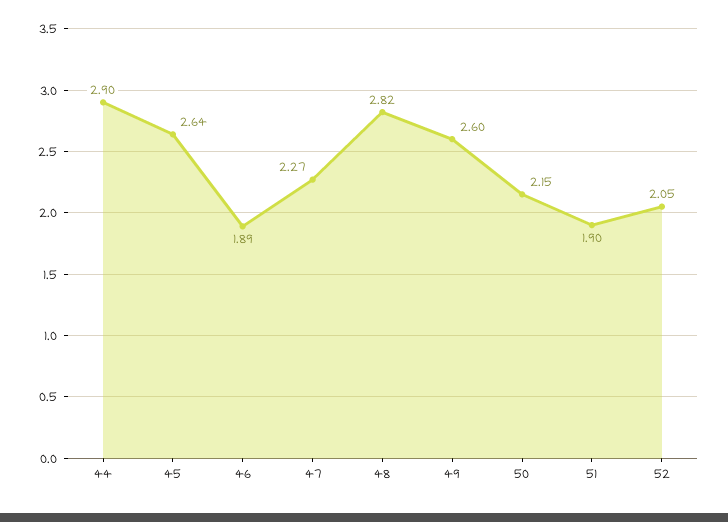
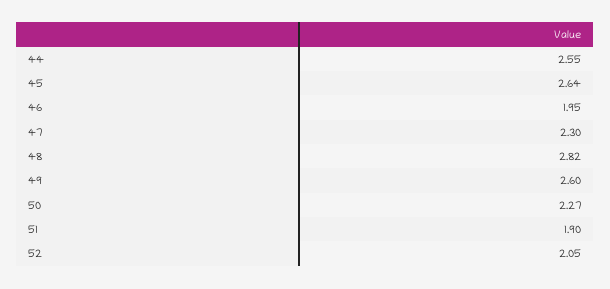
44: 2.9 -> 2.55
46: 1.89 -> 1.95
47: 2.27 -> 2.3
50: 2.15 -> 2.27

